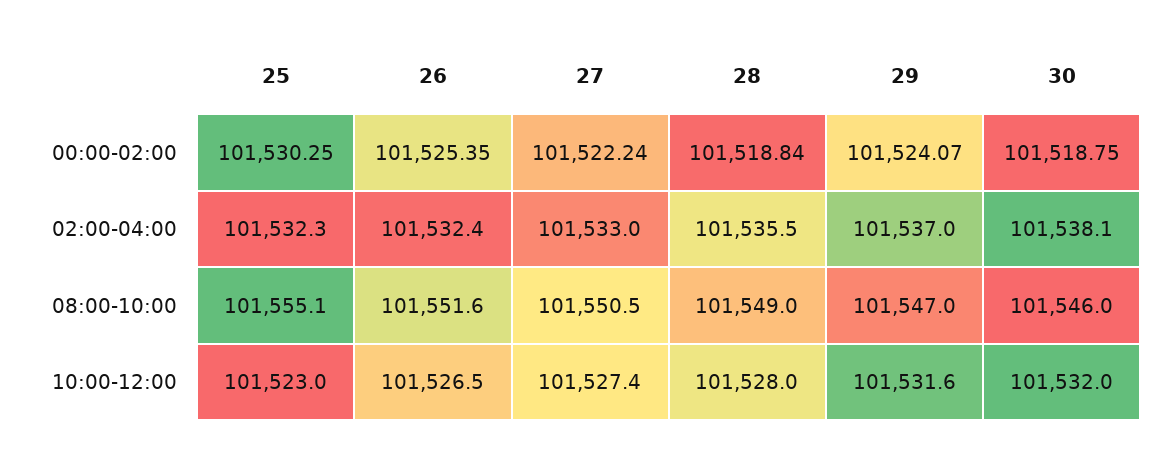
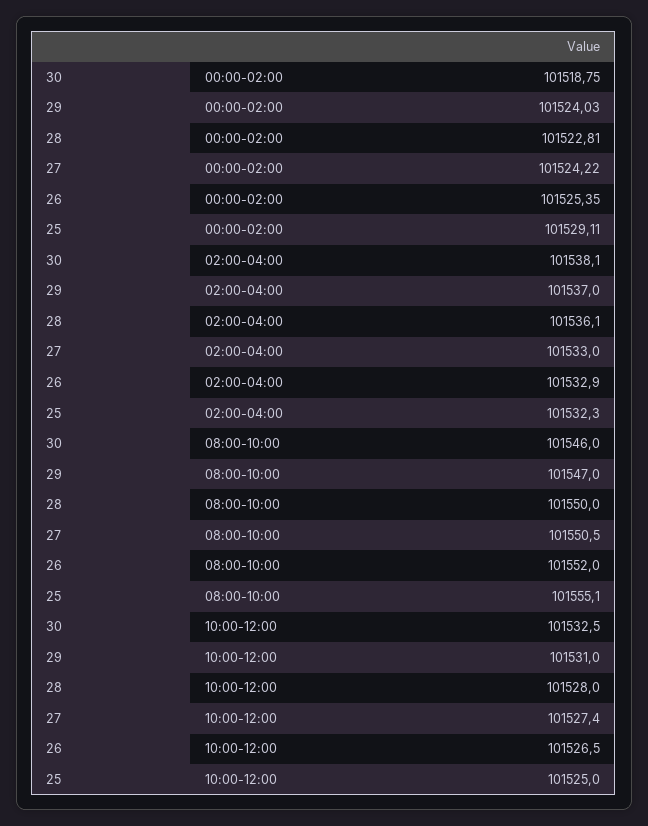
25, 00:00-02:00: 101530.25 -> 101529.11
27, 00:00-02:00: 101522.24 -> 101524.22
28, 00:00-02:00: 101518.84 -> 101522.81
29, 00:00-02:00: 101524.07 -> 101524.03
26, 02:00-04:00: 101532.4 -> 101532.9
28, 02:00-04:00: 101535.5 -> 101536.1
26, 08:00-10:00: 101551.6 -> 101552
28, 08:00-10:00: 101549 -> 101550
25, 10:00-12:00: 101523 -> 101525
29, 10:00-12:00: 101531.6 -> 101531
30, 10:00-12:00: 101532 -> 101532.5

